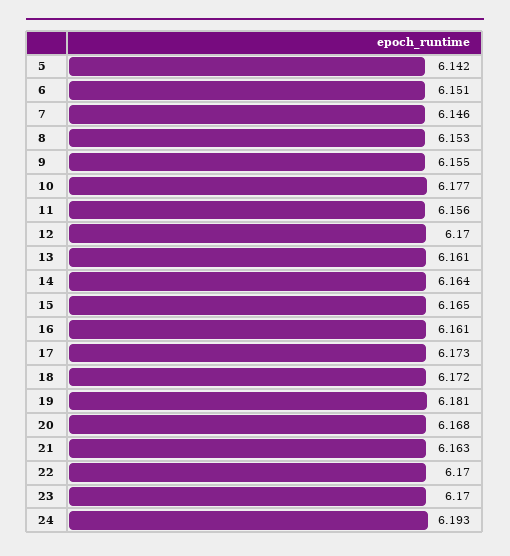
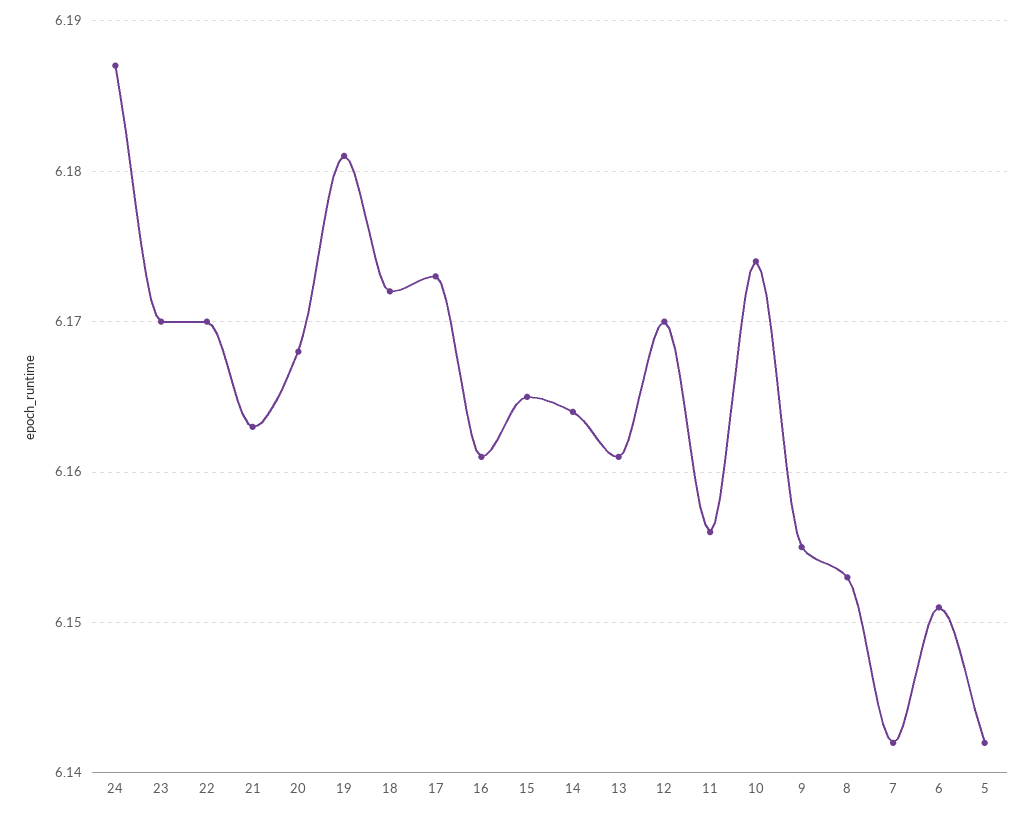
7: 6.146 -> 6.142
10: 6.177 -> 6.174
24: 6.193 -> 6.187

